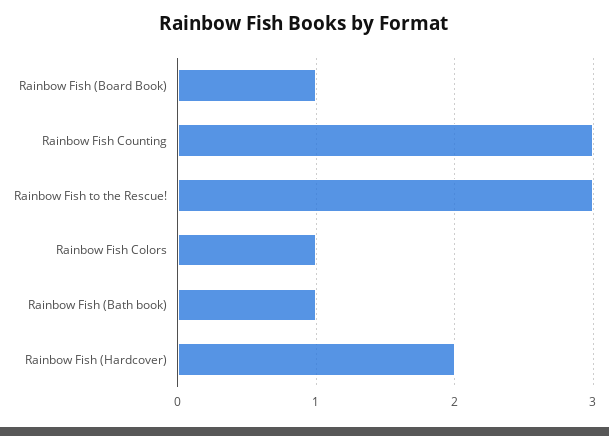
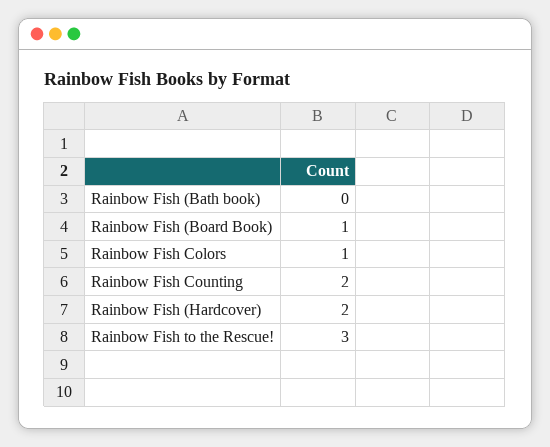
Rainbow Fish Counting: 3 -> 2
Rainbow Fish (Bath book): 1 -> 0

